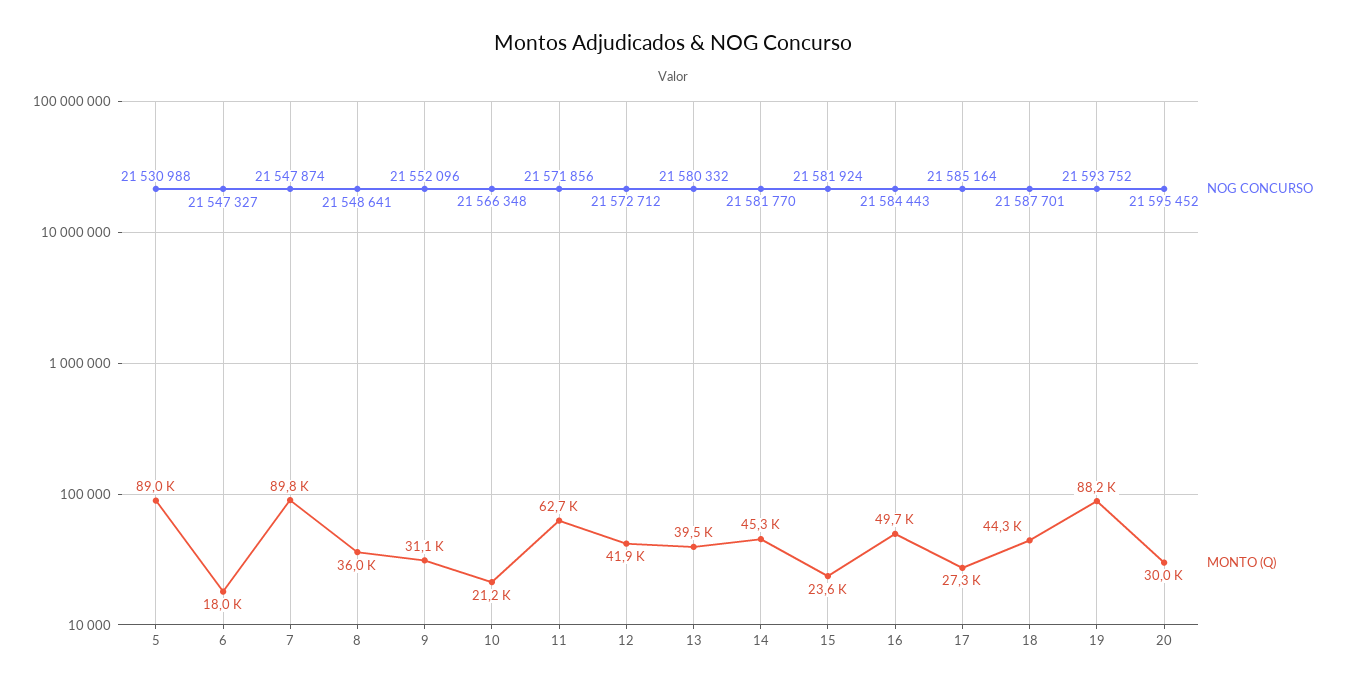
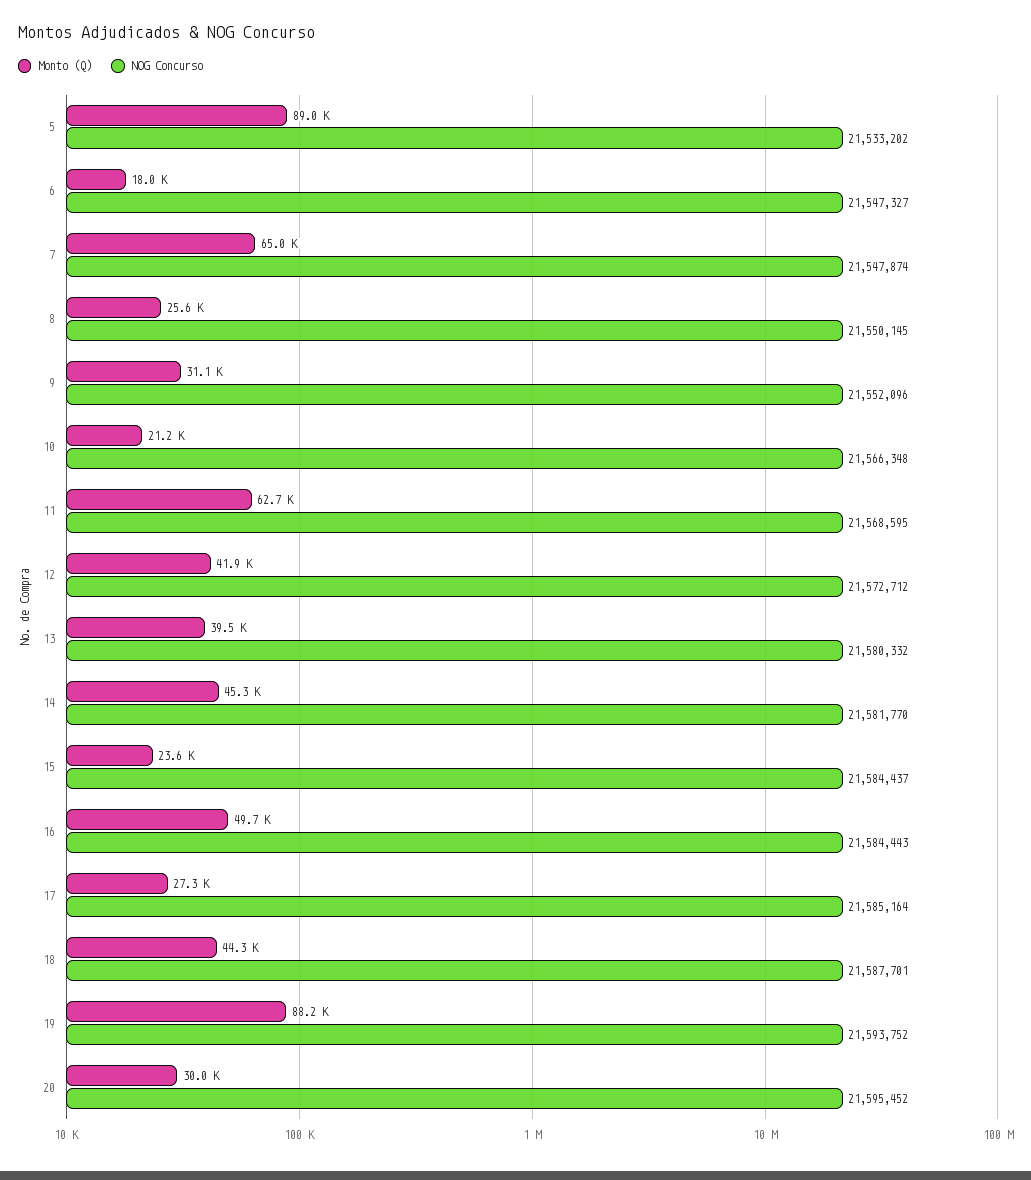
NOG CONCURSO, 5: 21530988 -> 21533202
MONTO (Q), 7: 89800 -> 65000
NOG CONCURSO, 8: 21548641 -> 21550145
MONTO (Q), 8: 36000 -> 25600
NOG CONCURSO, 11: 21571856 -> 21568595
NOG CONCURSO, 15: 21581924 -> 21584437

